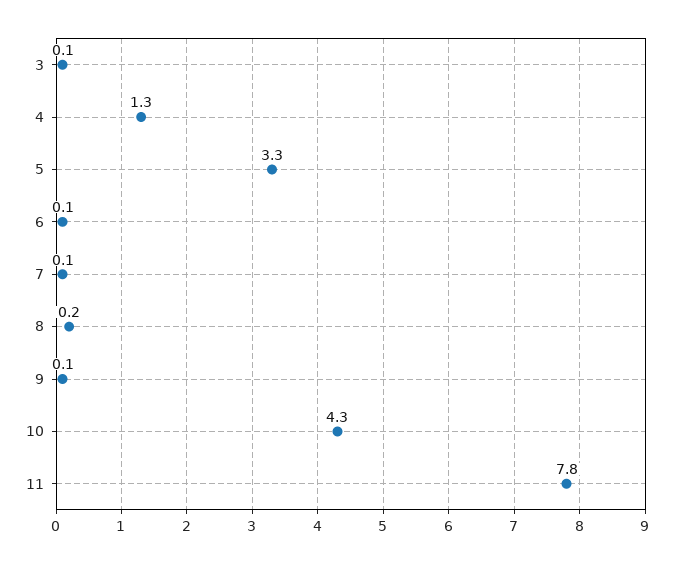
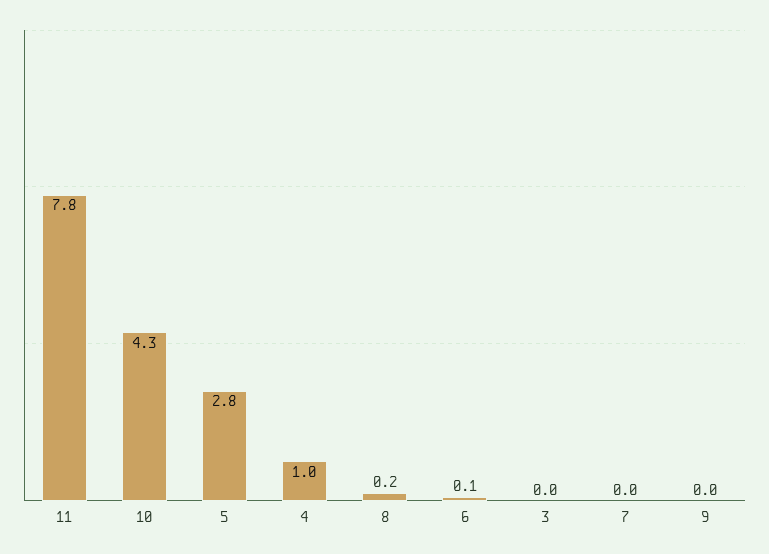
3: 0.1 -> 0
4: 1.3 -> 1
5: 3.3 -> 2.8
7: 0.1 -> 0
9: 0.1 -> 0

